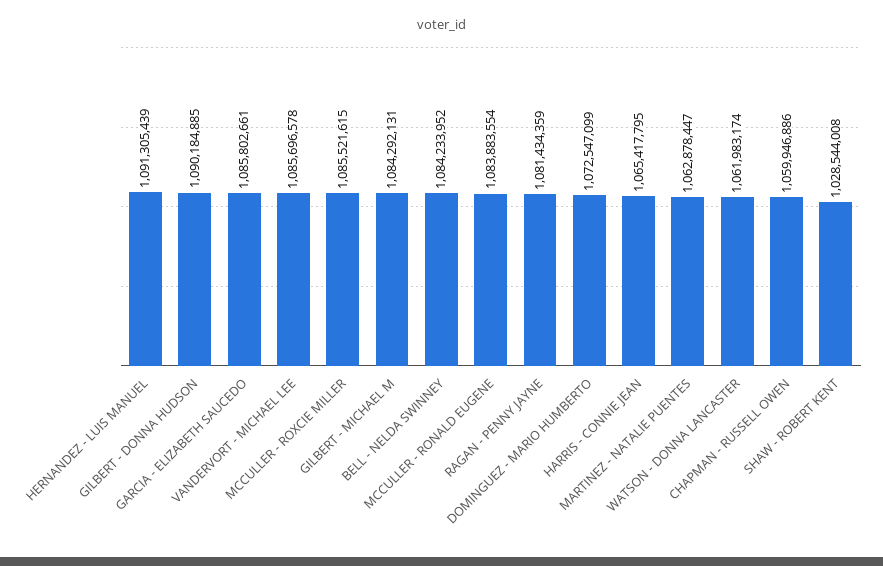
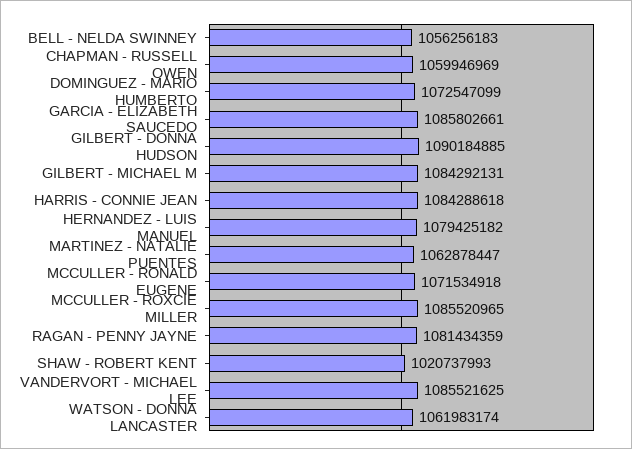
HERNANDEZ - LUIS MANUEL: 1091305439 -> 1079425182
VANDERVORT - MICHAEL LEE: 1085696578 -> 1085521625
MCCULLER - ROXCIE MILLER: 1085521615 -> 1085520965
BELL - NELDA SWINNEY: 1084233952 -> 1056256183
MCCULLER - RONALD EUGENE: 1083883554 -> 1071534918
HARRIS - CONNIE JEAN: 1065417795 -> 1084288618
CHAPMAN - RUSSELL OWEN: 1059946886 -> 1059946969
SHAW - ROBERT KENT: 1028544008 -> 1020737993

